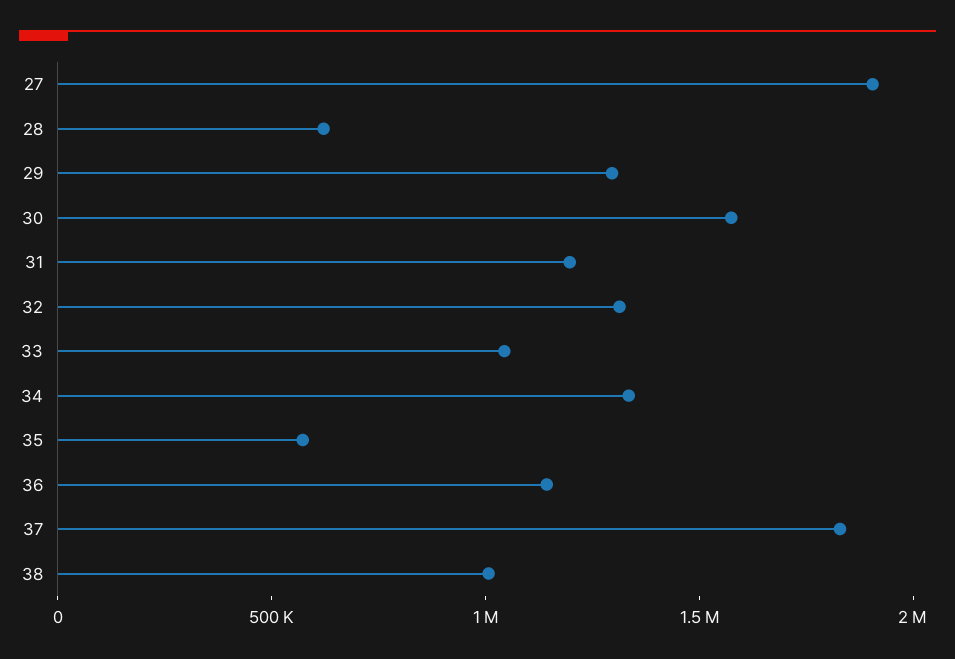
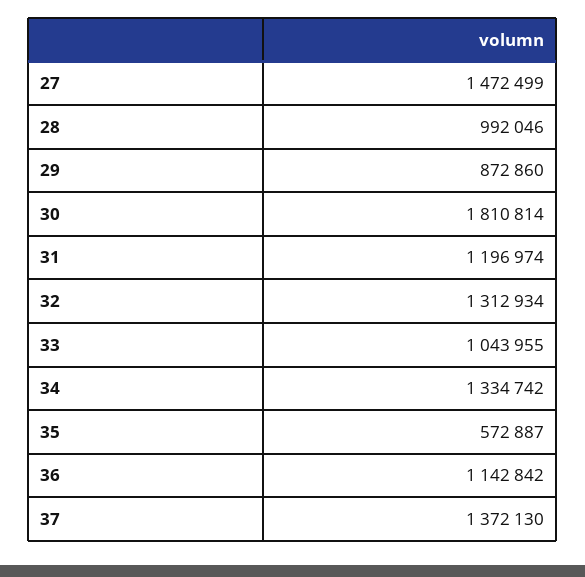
27: 1900000 -> 1472499
28: 600000 -> 992046
29: 1300000 -> 872860
30: 1600000 -> 1810814
37: 1800000 -> 1372130
38: 1000000 -> none

